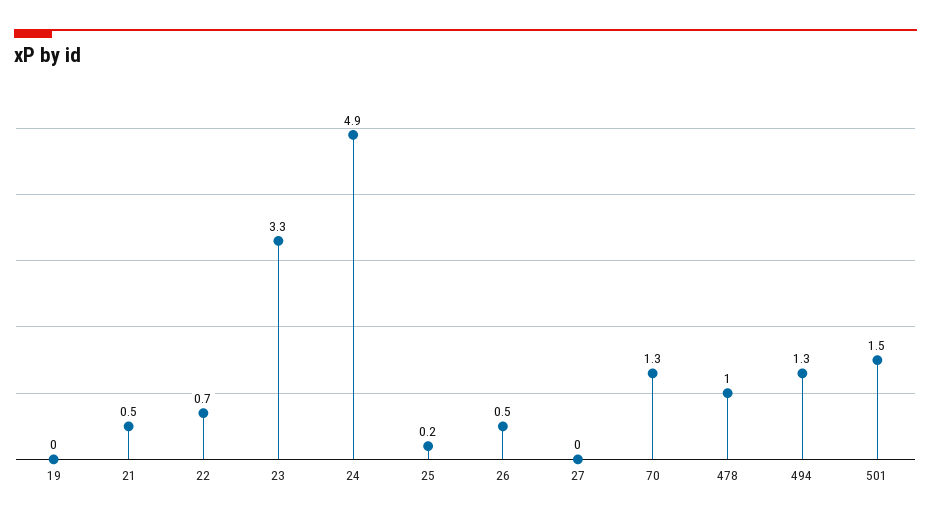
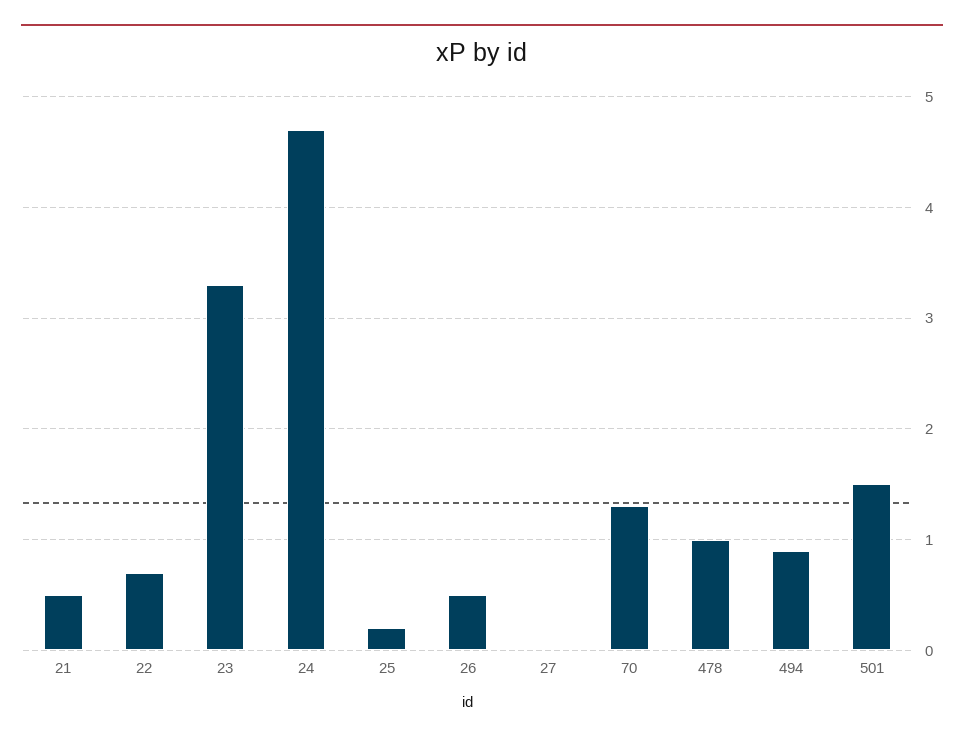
19: 0 -> none
24: 4.9 -> 4.7
494: 1.3 -> 0.9

